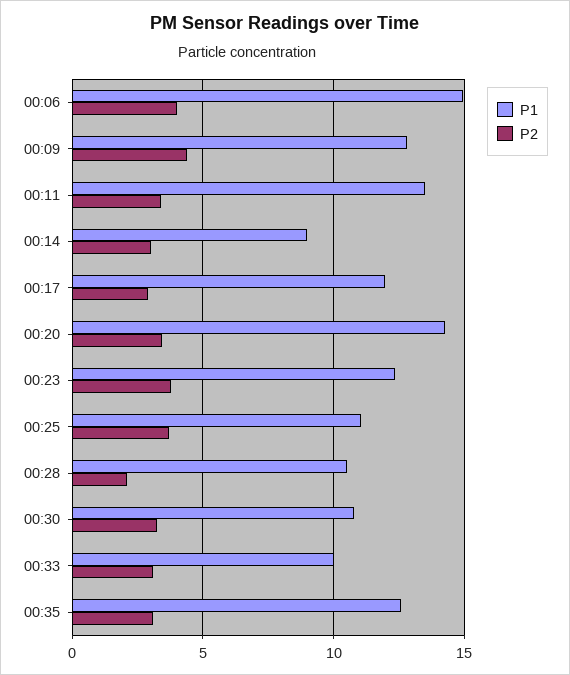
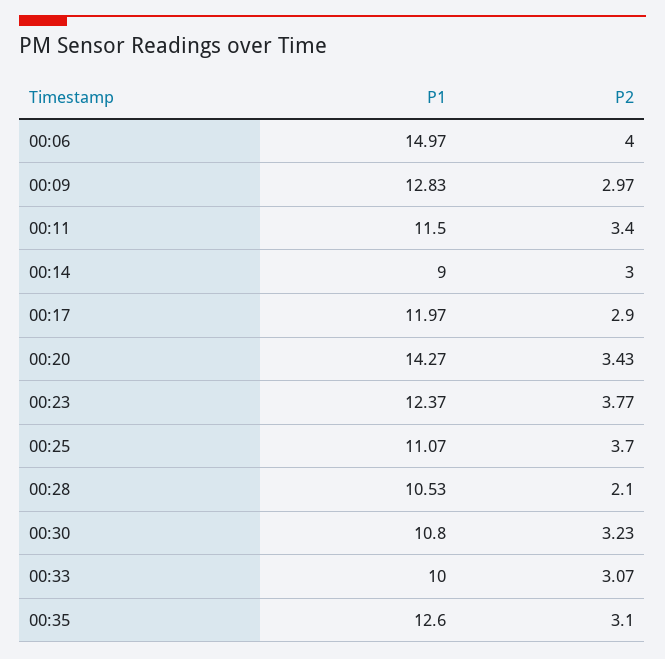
P2, 00:09: 4.5 -> 2.97
P1, 00:11: 13.5 -> 11.5

